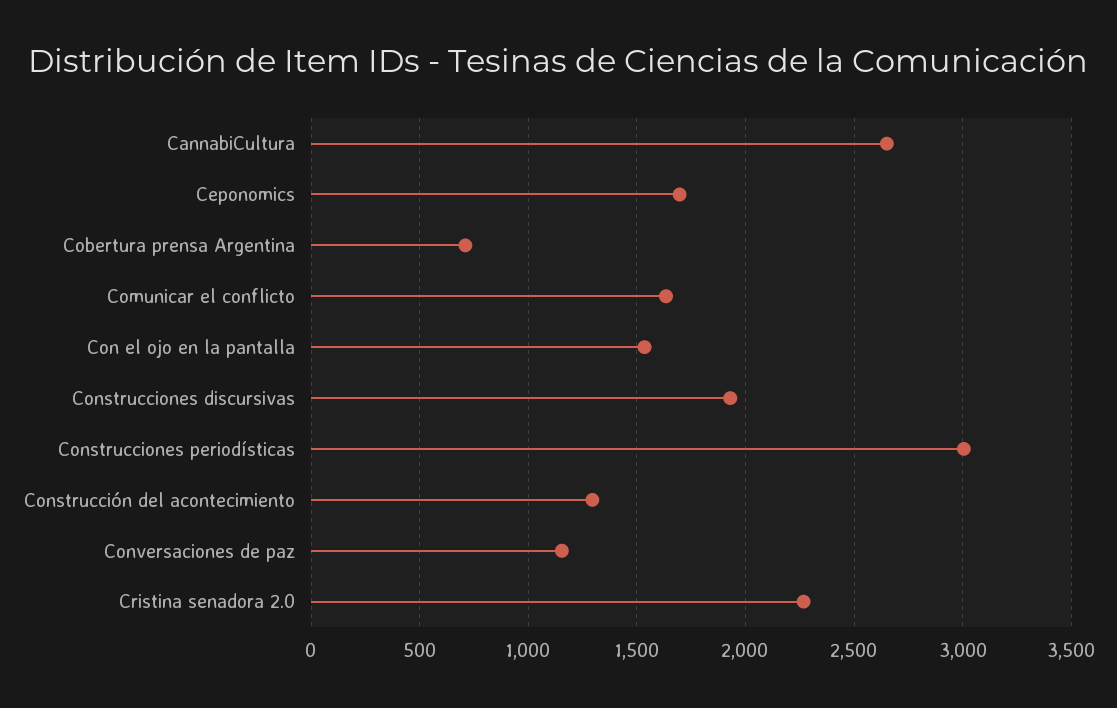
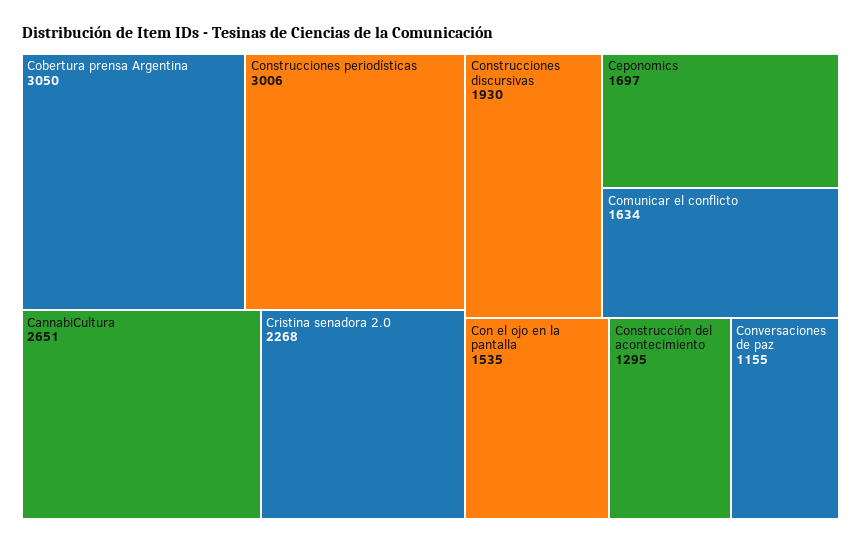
Cobertura prensa Argentina: 700 -> 3050

